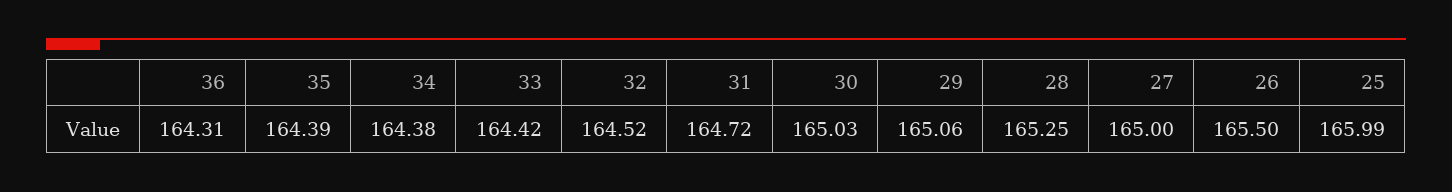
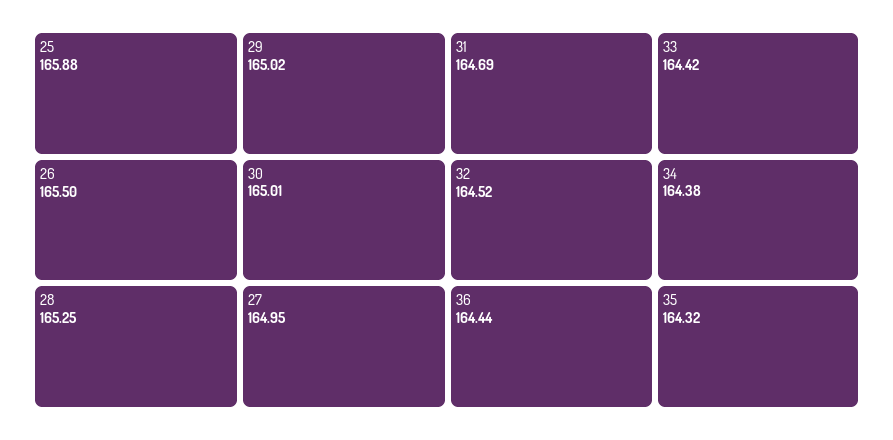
36: 164.31 -> 164.44
35: 164.39 -> 164.32
31: 164.72 -> 164.69
30: 165.03 -> 165.01
29: 165.06 -> 165.02
27: 165 -> 164.95
25: 165.99 -> 165.88

